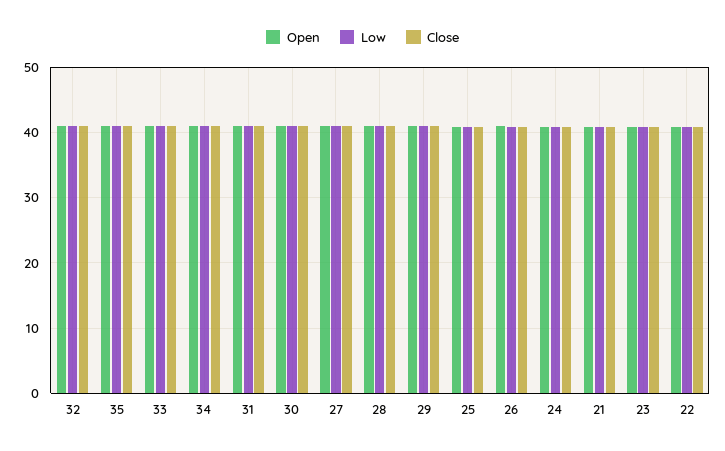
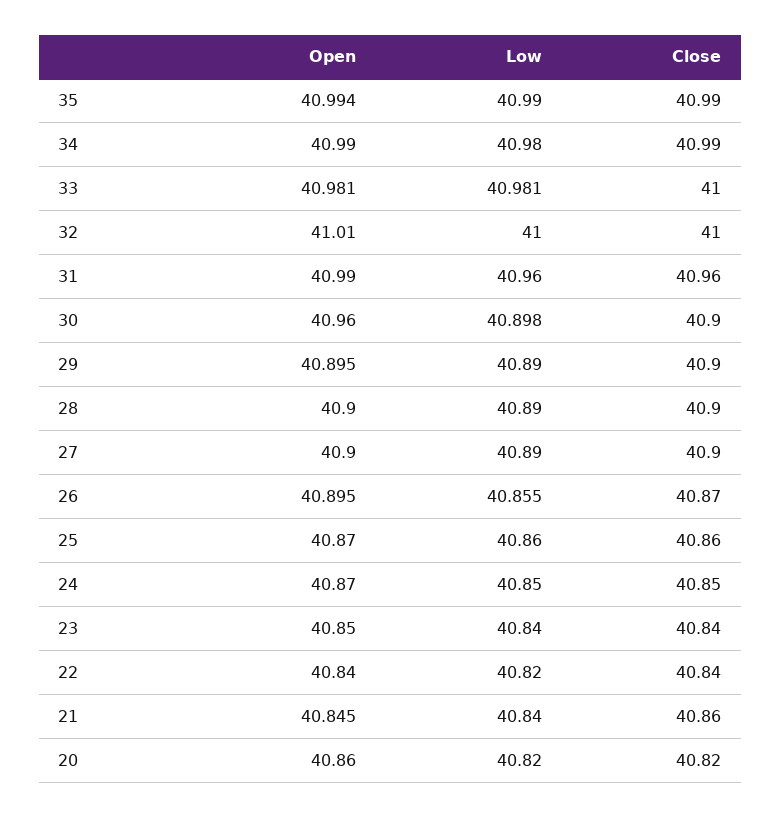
Open, 20: none -> 40.86
Low, 20: none -> 40.82
Close, 20: none -> 40.82

